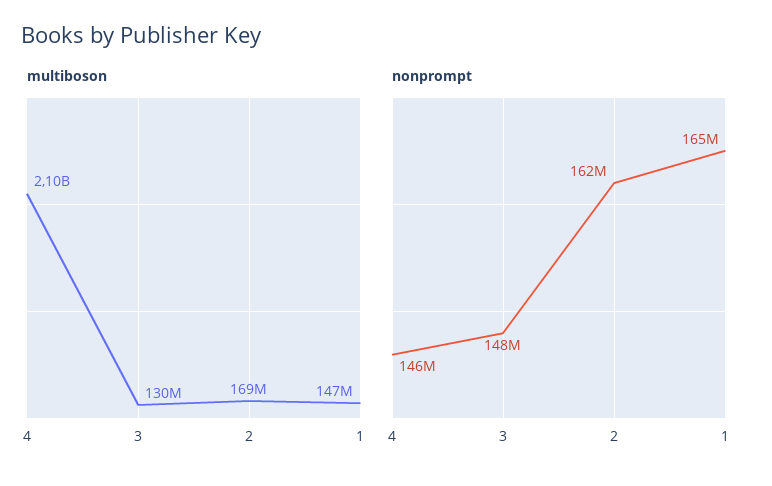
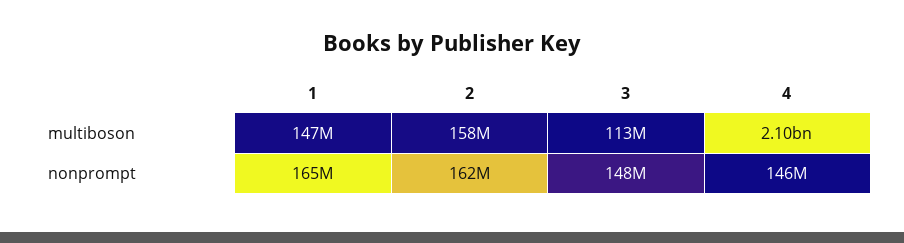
multiboson, 3: 130000000 -> 113000000
multiboson, 2: 169000000 -> 158000000

